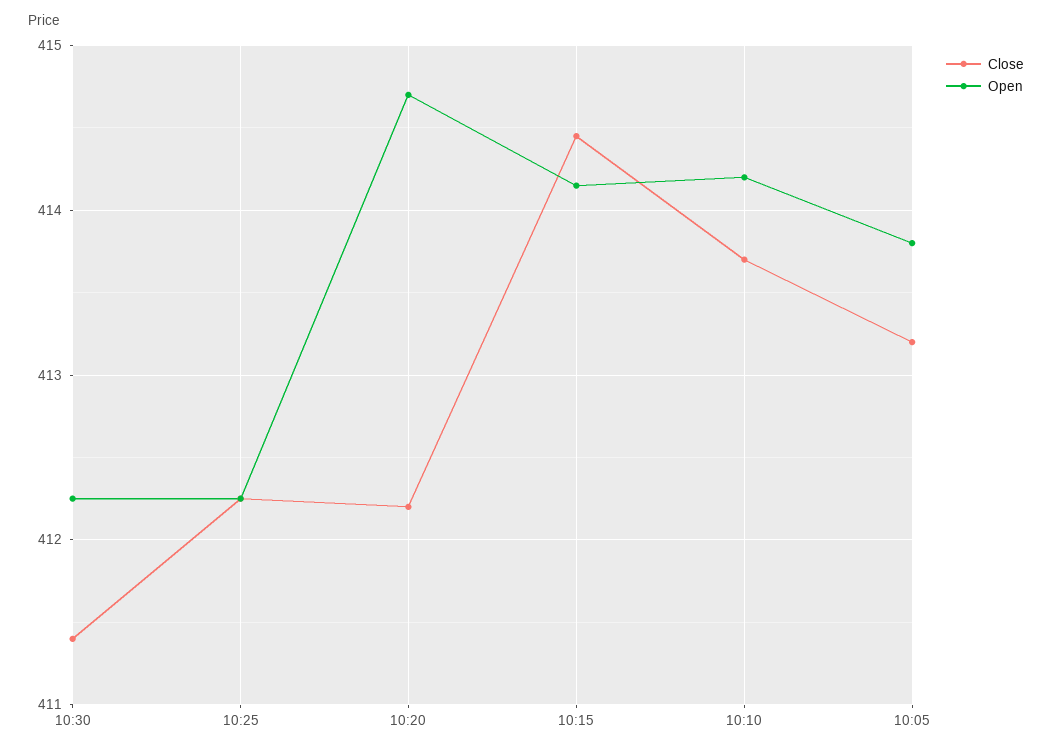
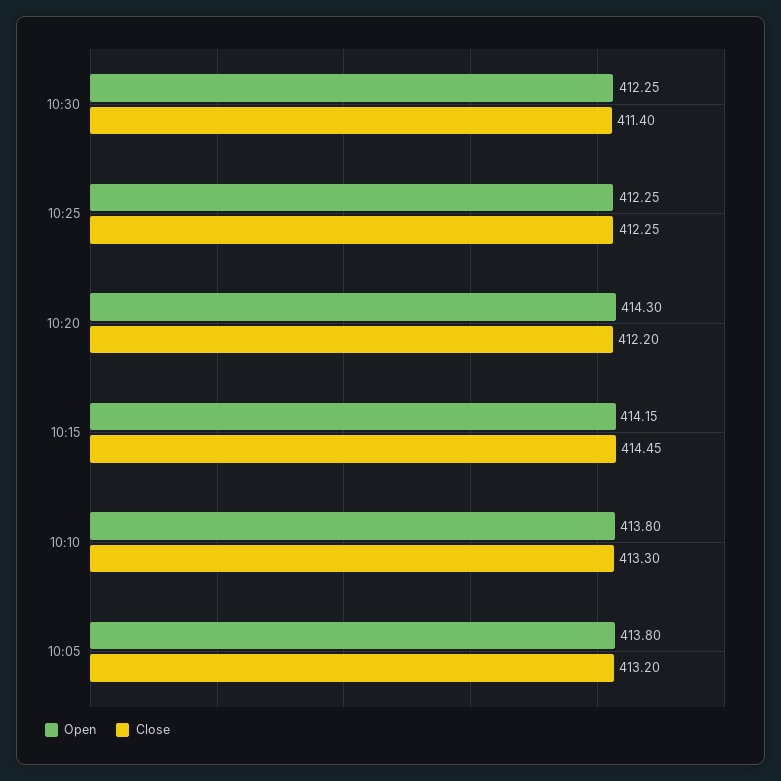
Open, 10:20: 414.7 -> 414.3
Close, 10:10: 413.7 -> 413.3
Open, 10:10: 414.2 -> 413.8

